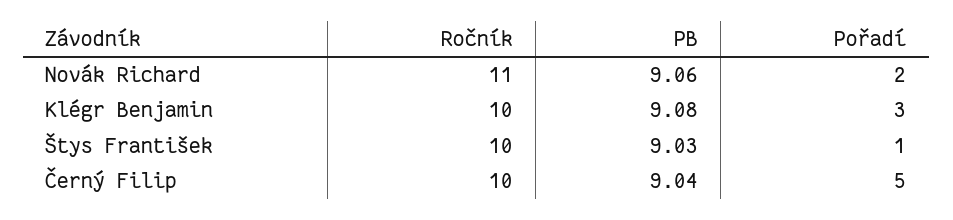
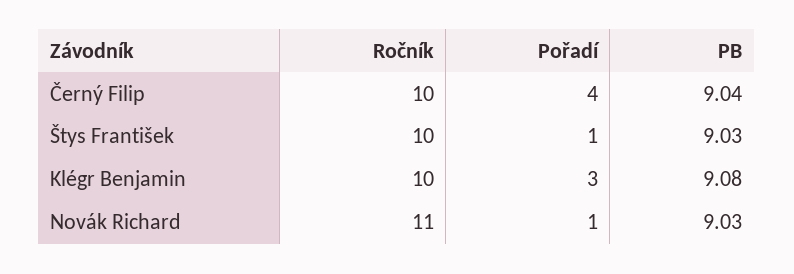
PB, Novák Richard: 9.06 -> 9.03
Pořadí, Novák Richard: 2 -> 1
Pořadí, Černý Filip: 5 -> 4

